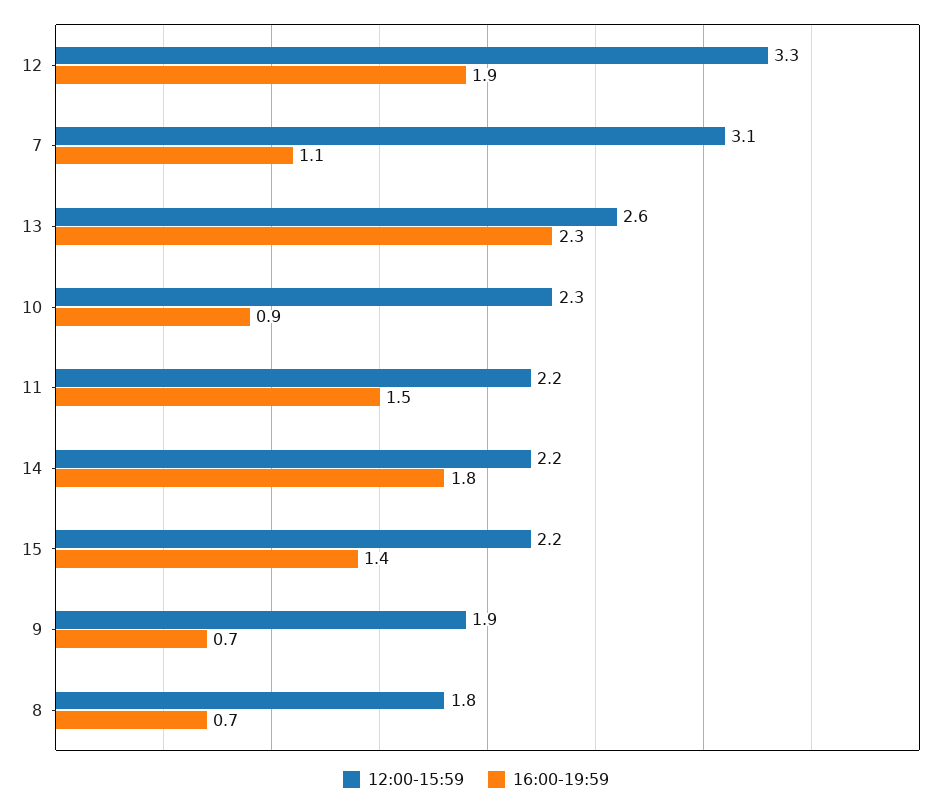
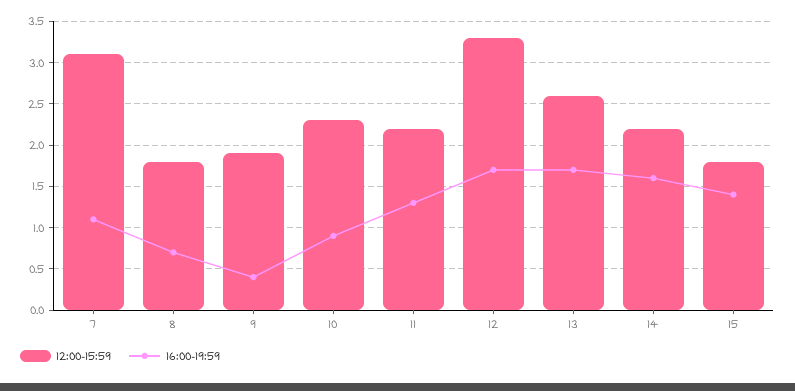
16:00-19:59, 12: 1.9 -> 1.7
16:00-19:59, 13: 2.3 -> 1.7
16:00-19:59, 11: 1.5 -> 1.3
16:00-19:59, 14: 1.8 -> 1.6
12:00-15:59, 15: 2.2 -> 1.8
16:00-19:59, 9: 0.7 -> 0.4

